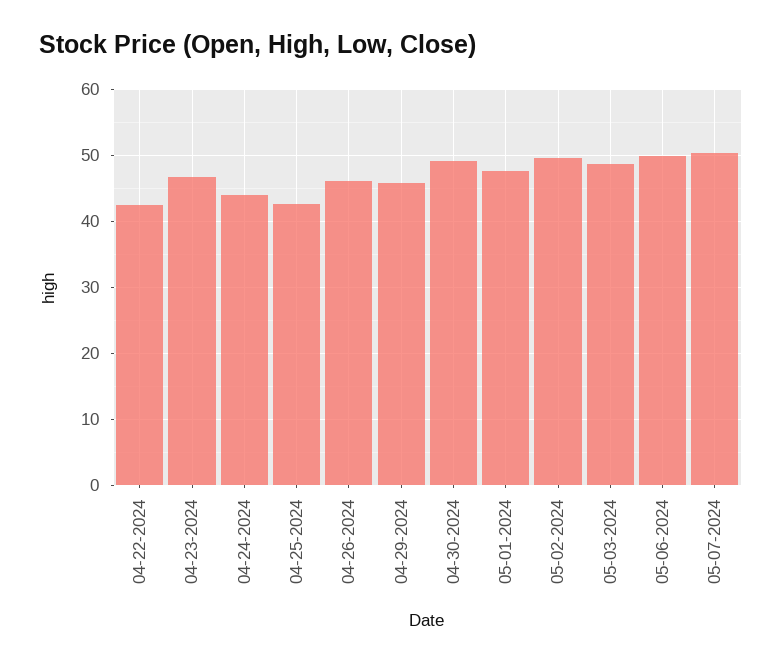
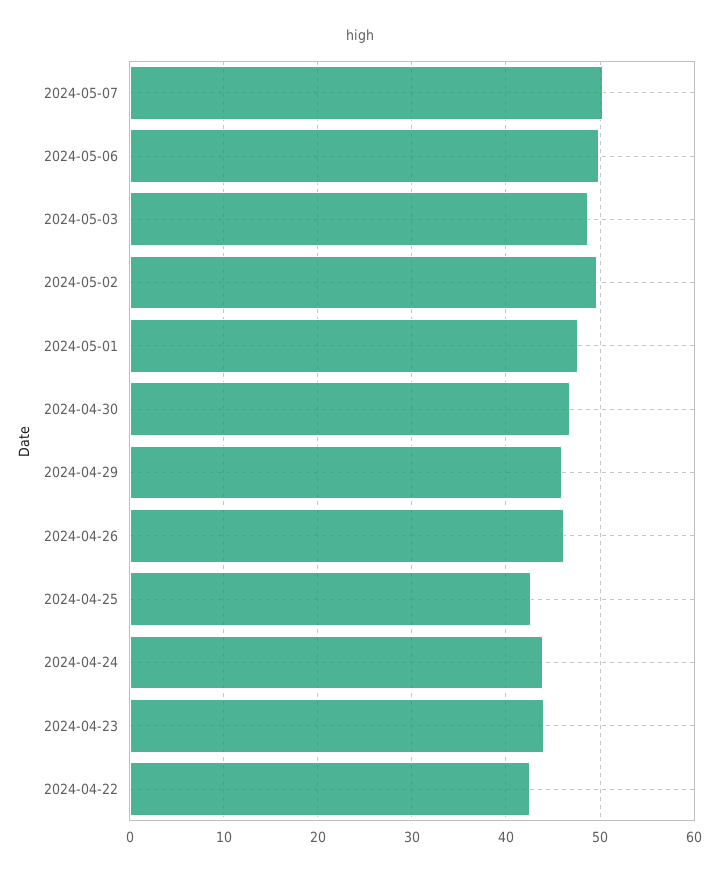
04-23-2024: 47 -> 44
04-30-2024: 49 -> 47

